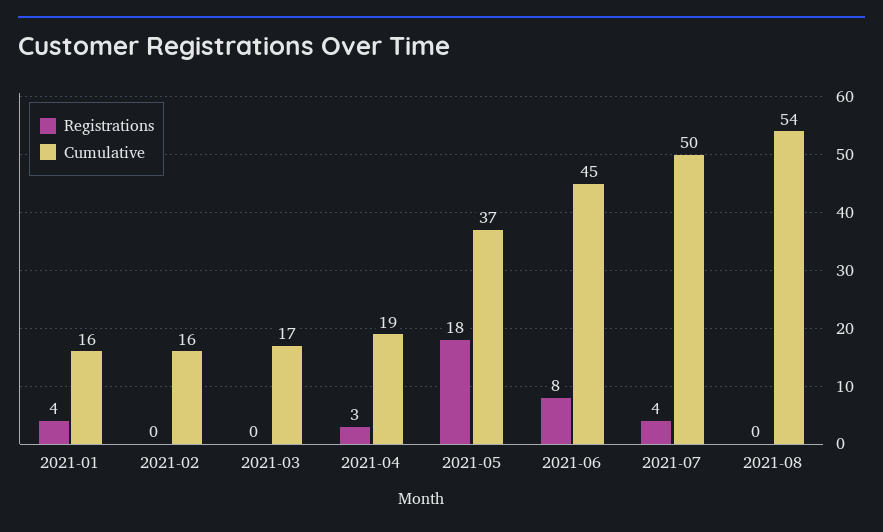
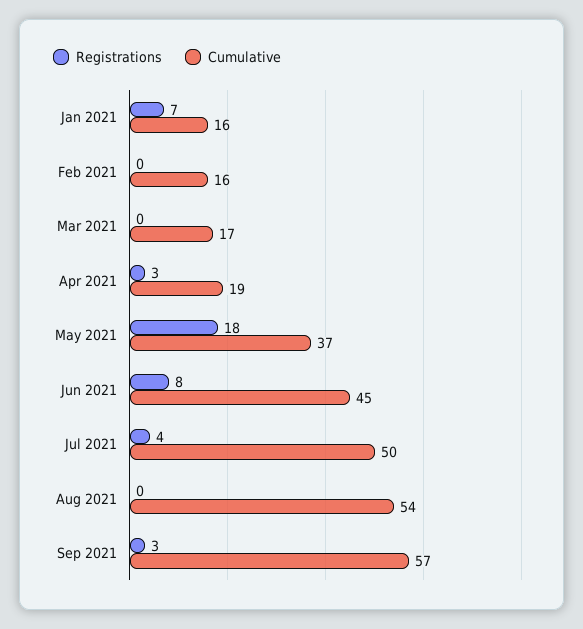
Registrations, 2021-01: 4 -> 7
Registrations, Sep 2021: none -> 3
Cumulative, Sep 2021: none -> 57

